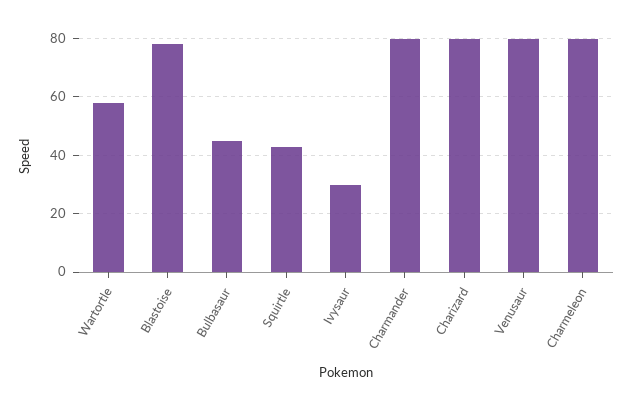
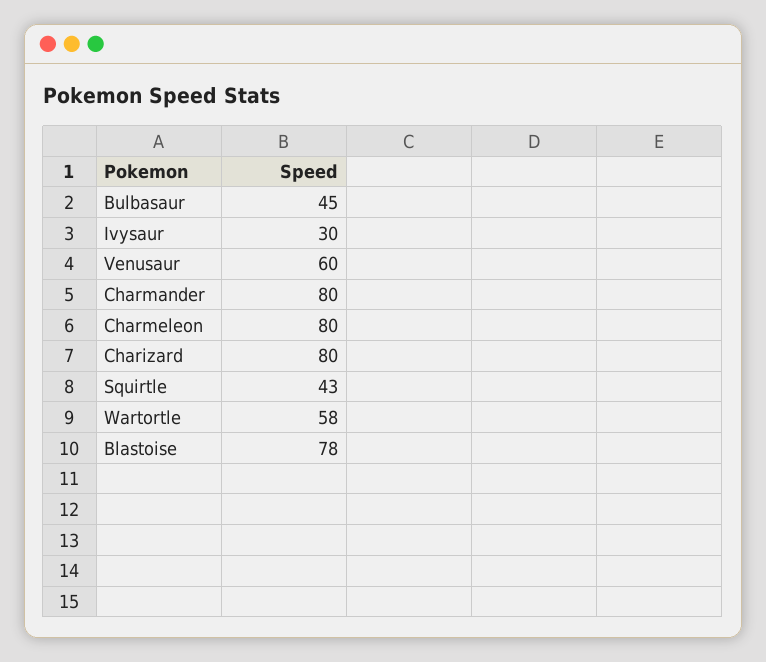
Venusaur: 80 -> 60

